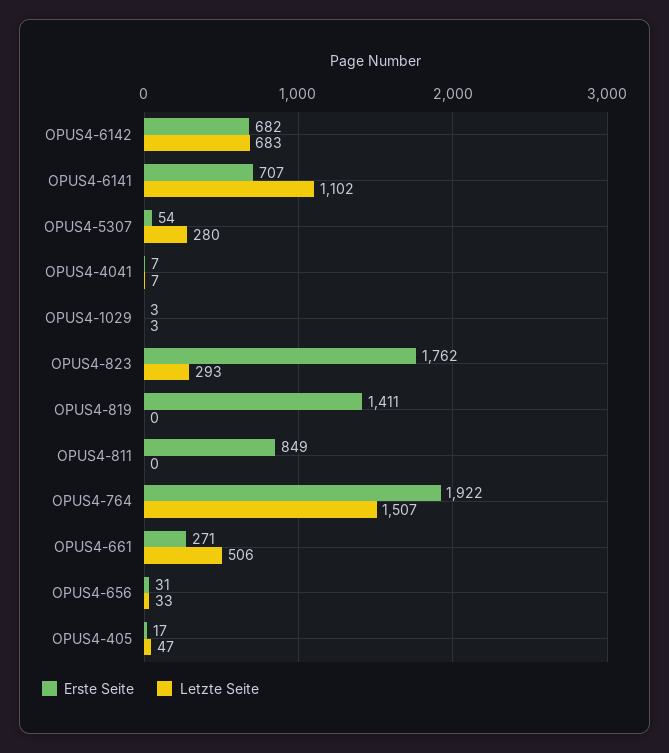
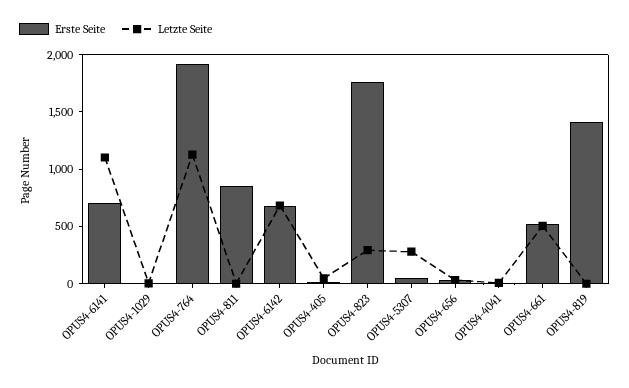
Letzte Seite, OPUS4-764: 1507 -> 1100
Erste Seite, OPUS4-661: 271 -> 500

